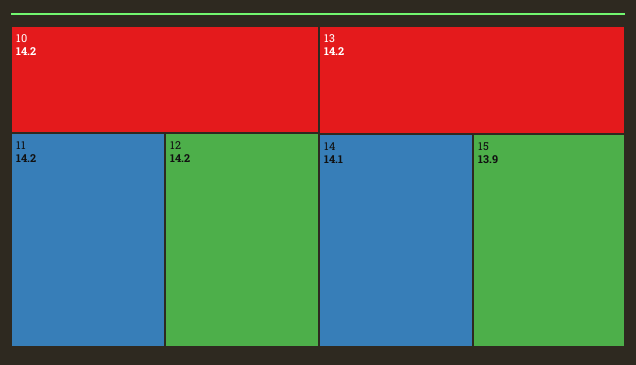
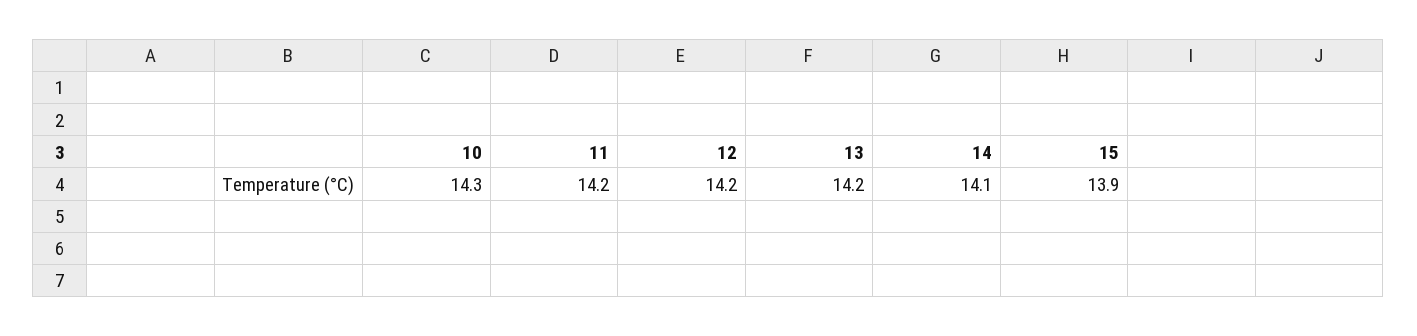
10: 14.2 -> 14.3

